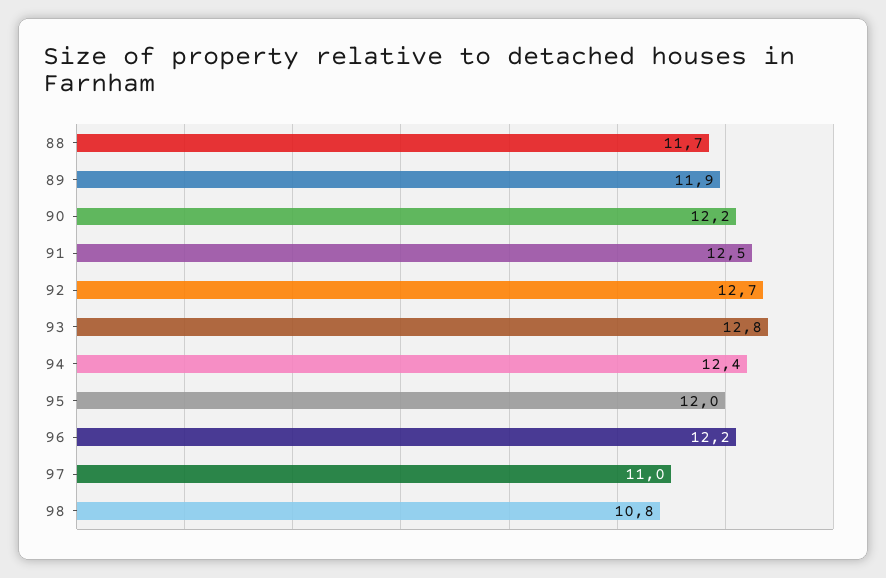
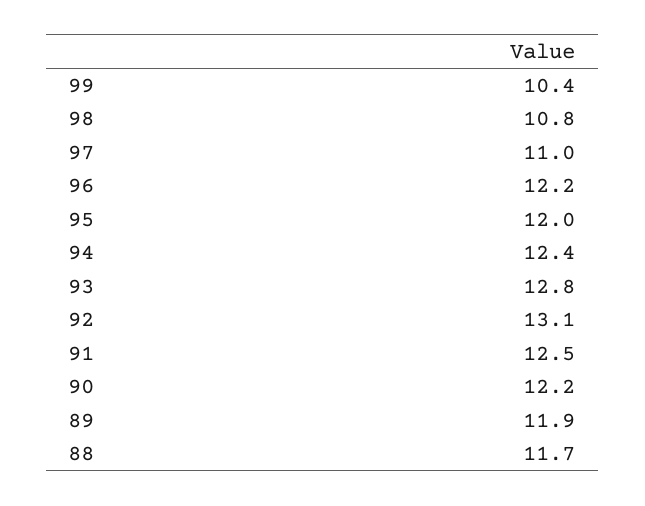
92: 12.7 -> 13.1
99: none -> 10.4

